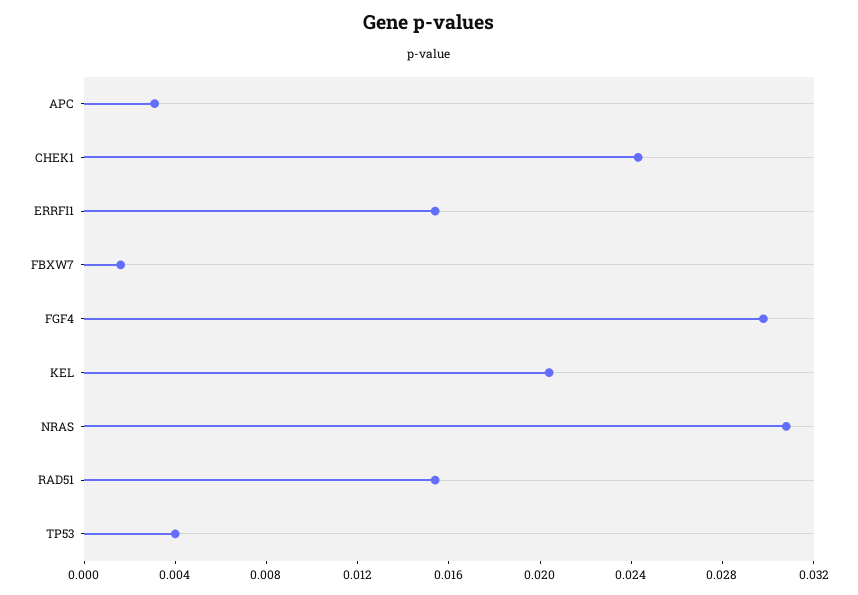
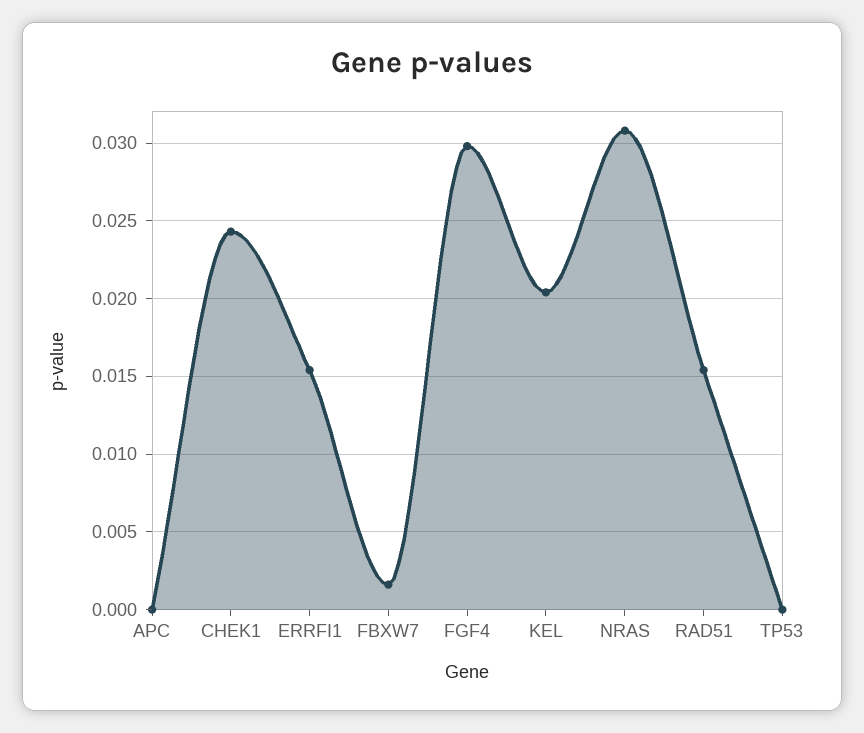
APC: 0.003 -> 0
TP53: 0.004 -> 0

